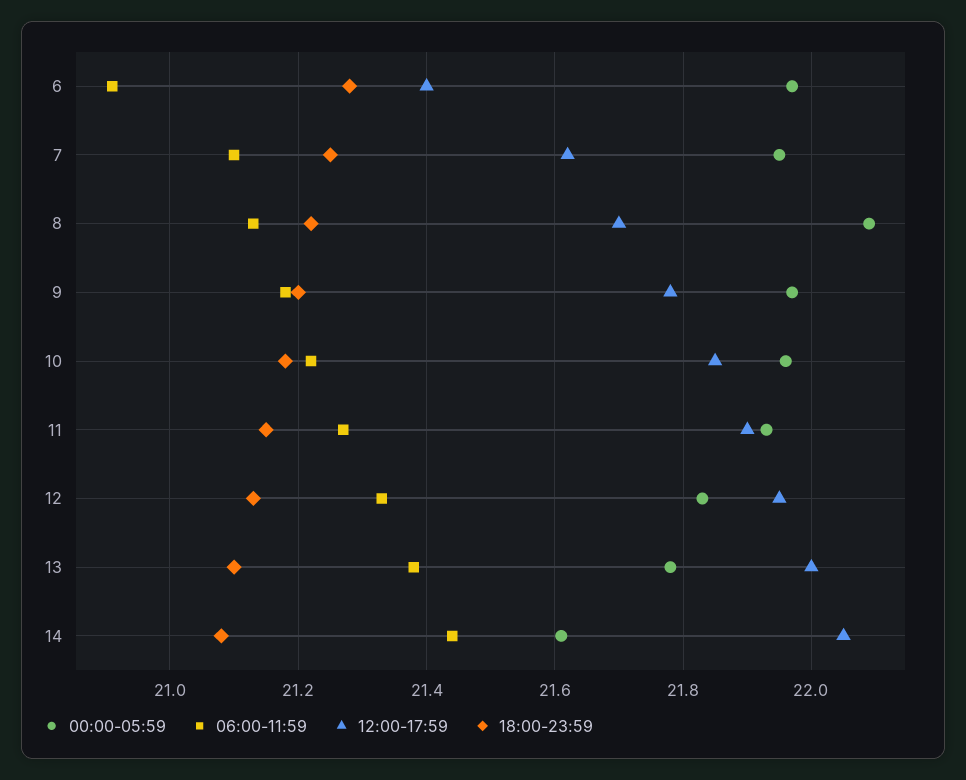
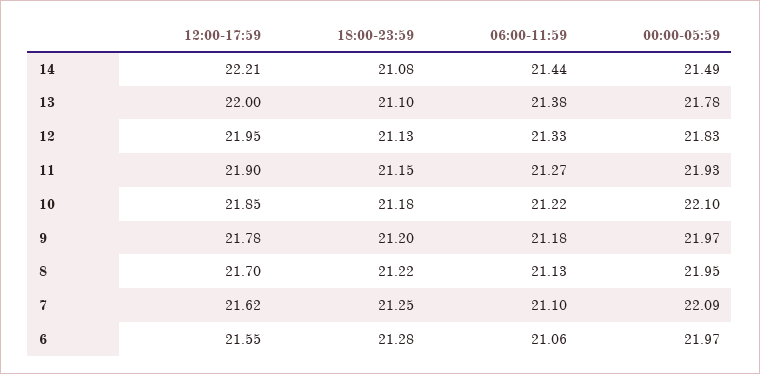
06:00-11:59, 6: 20.9 -> 21.06
12:00-17:59, 6: 21.4 -> 21.55
00:00-05:59, 7: 21.95 -> 22.09
00:00-05:59, 8: 22.1 -> 21.95
00:00-05:59, 10: 21.95 -> 22.1
00:00-05:59, 14: 21.6 -> 21.49
12:00-17:59, 14: 22.05 -> 22.21

